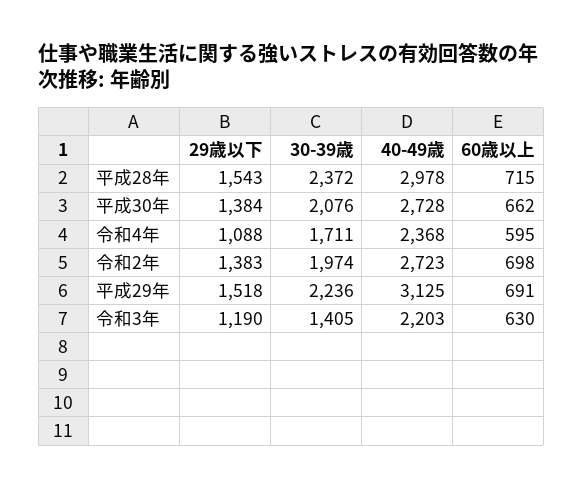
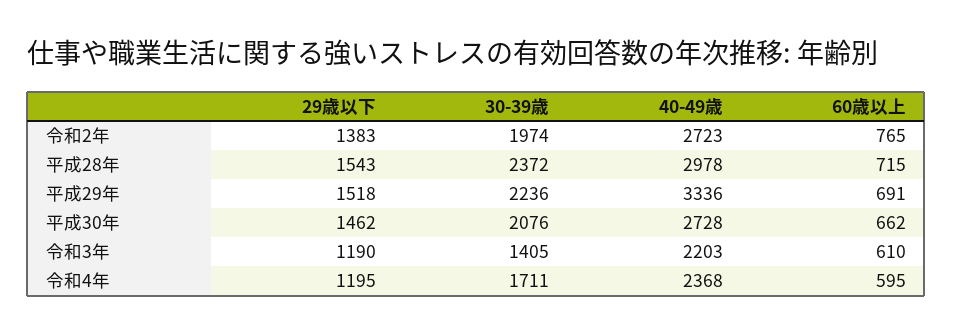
29歳以下, 平成30年: 1384 -> 1462
29歳以下, 令和4年: 1088 -> 1195
60歳以上, 令和2年: 698 -> 765
40-49歳, 平成29年: 3125 -> 3336
60歳以上, 令和3年: 630 -> 610

